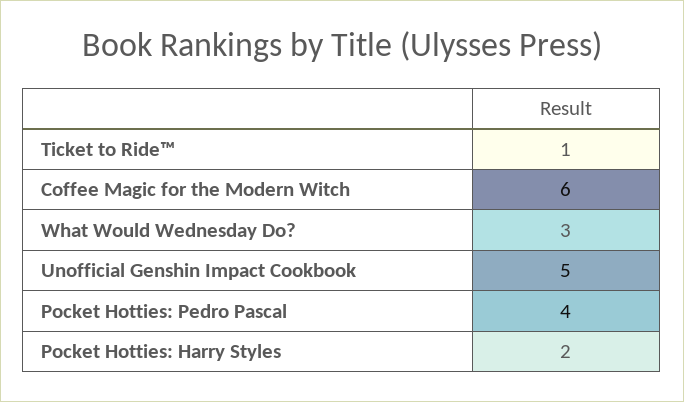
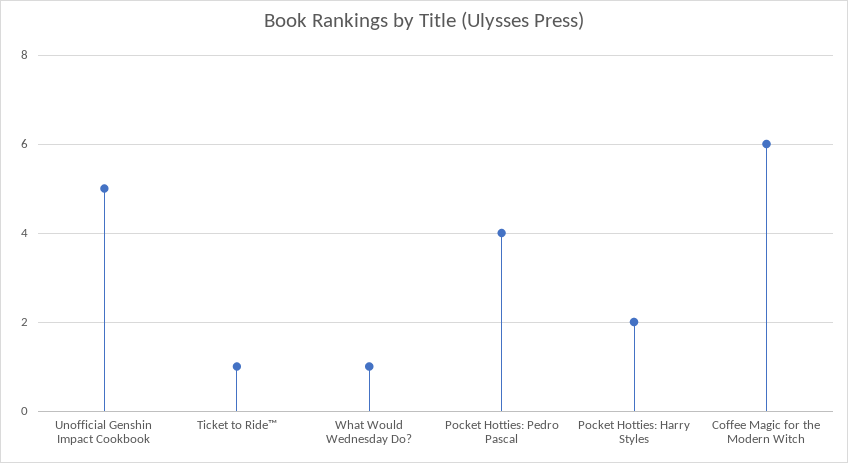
What Would Wednesday Do?: 3 -> 1

